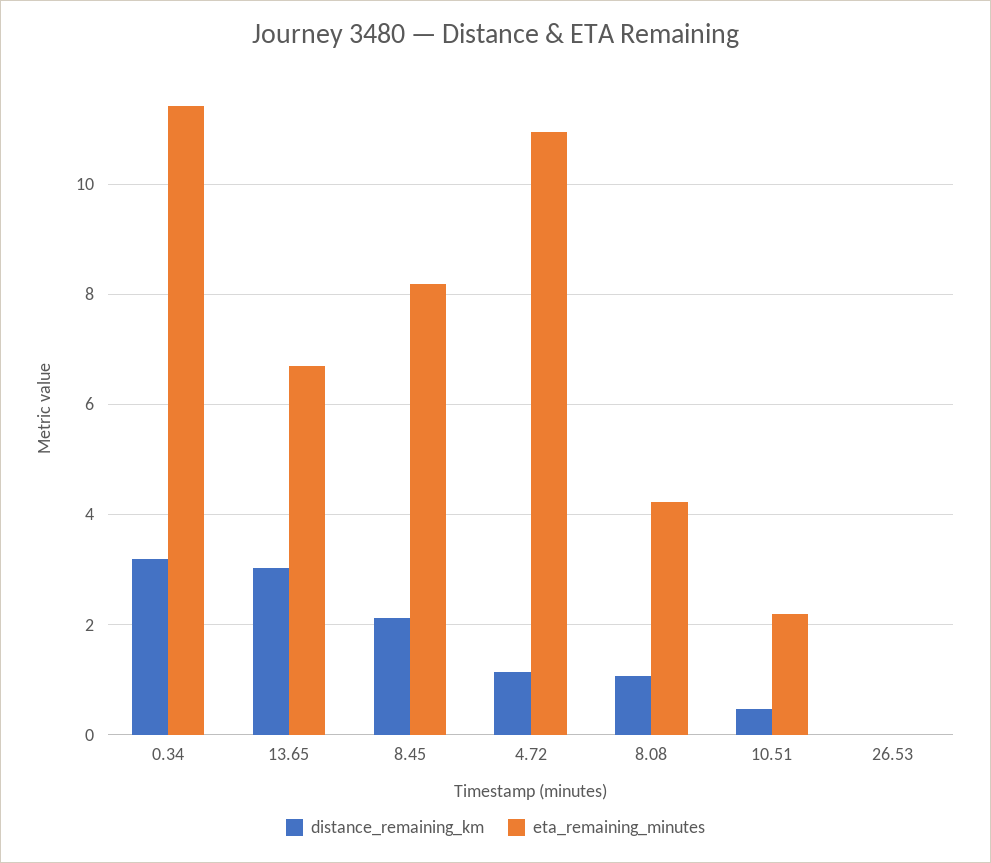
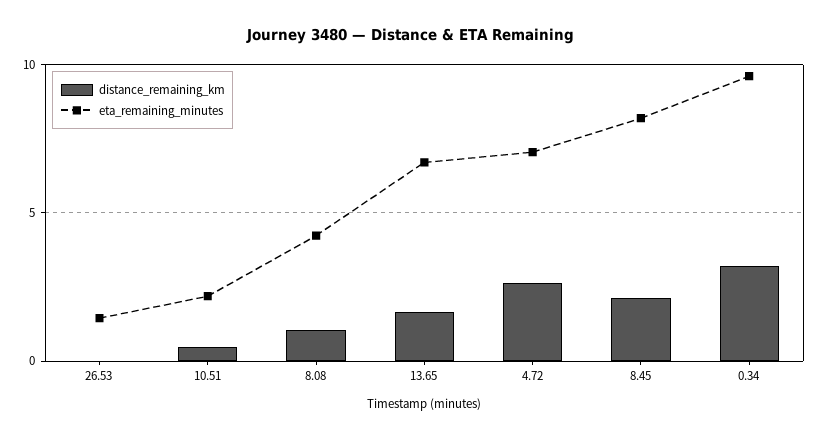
eta_remaining_minutes, 0.34: 11.4 -> 9.5
distance_remaining_km, 13.65: 3 -> 1.5
distance_remaining_km, 4.72: 1.2 -> 2.5
eta_remaining_minutes, 4.72: 11 -> 7
eta_remaining_minutes, 26.53: 0 -> 1.5

